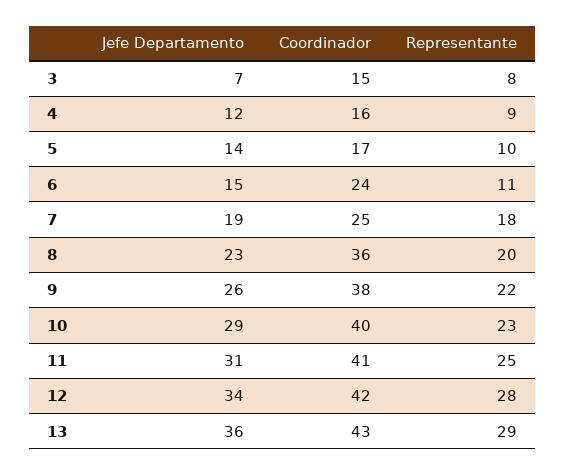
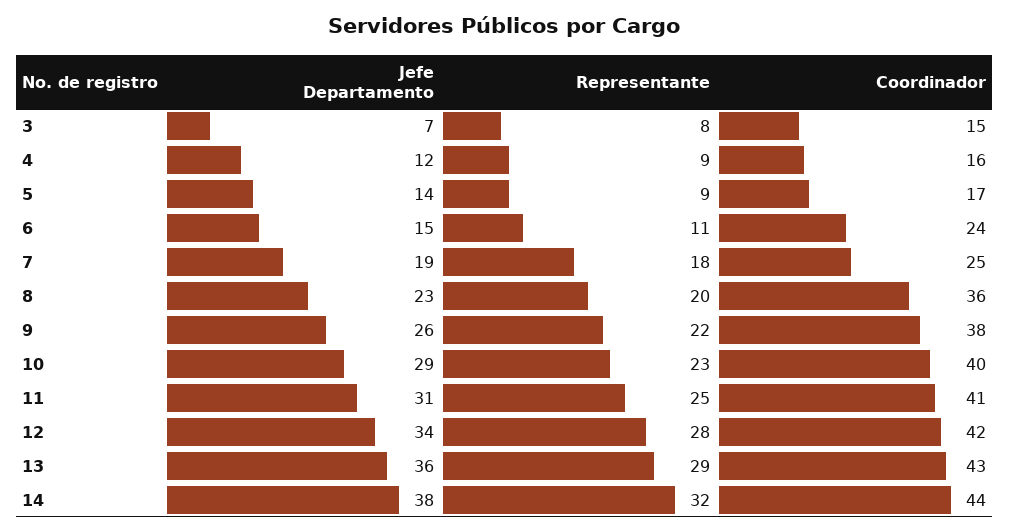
Representante, 5: 10 -> 9
Jefe Departamento, 14: none -> 38
Representante, 14: none -> 32
Coordinador, 14: none -> 44

